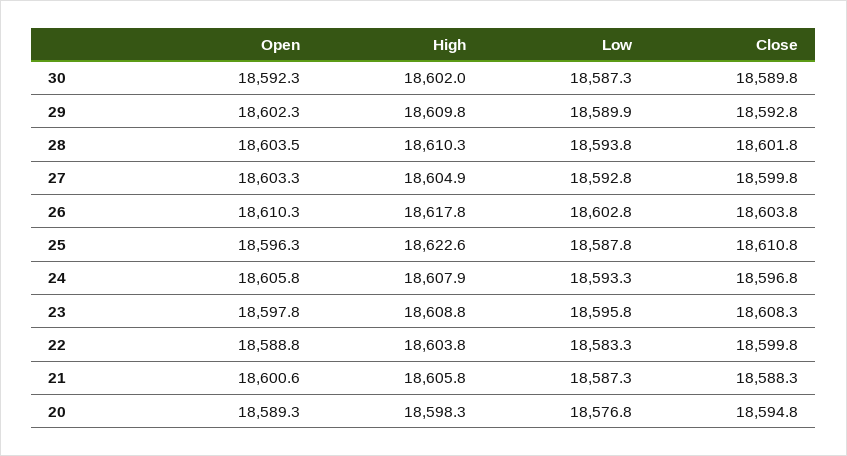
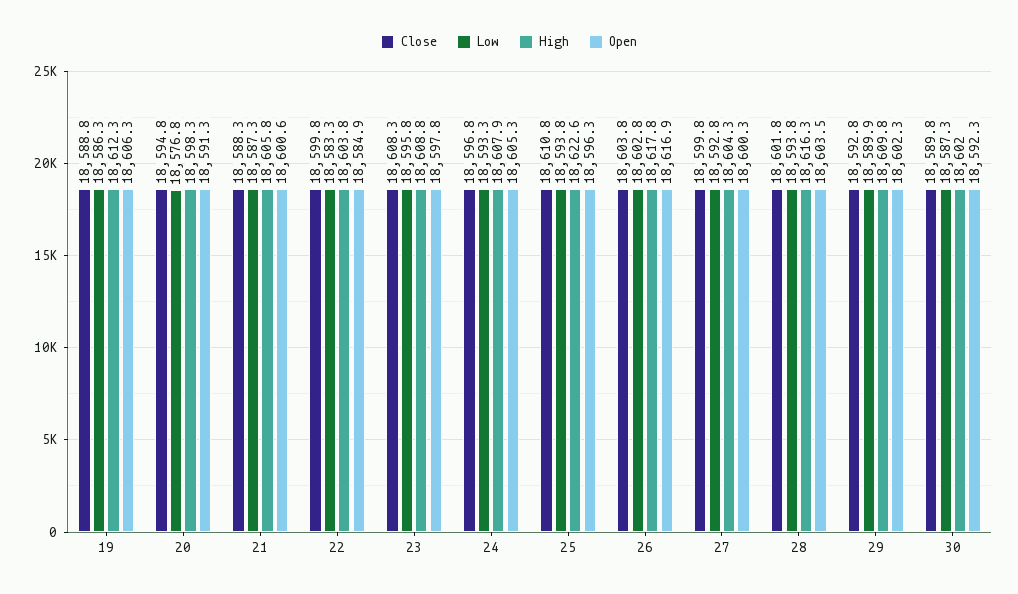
High, 28: 18610.3 -> 18616.3
Open, 27: 18603.3 -> 18600.3
High, 27: 18604.9 -> 18604.3
Open, 26: 18610.3 -> 18616.9
Low, 25: 18587.8 -> 18593.8
Open, 24: 18605.8 -> 18605.3
Open, 22: 18588.8 -> 18584.9
Open, 20: 18589.3 -> 18591.3
Close, 19: none -> 18588.8
Low, 19: none -> 18586.3
High, 19: none -> 18612.3
Open, 19: none -> 18606.3

